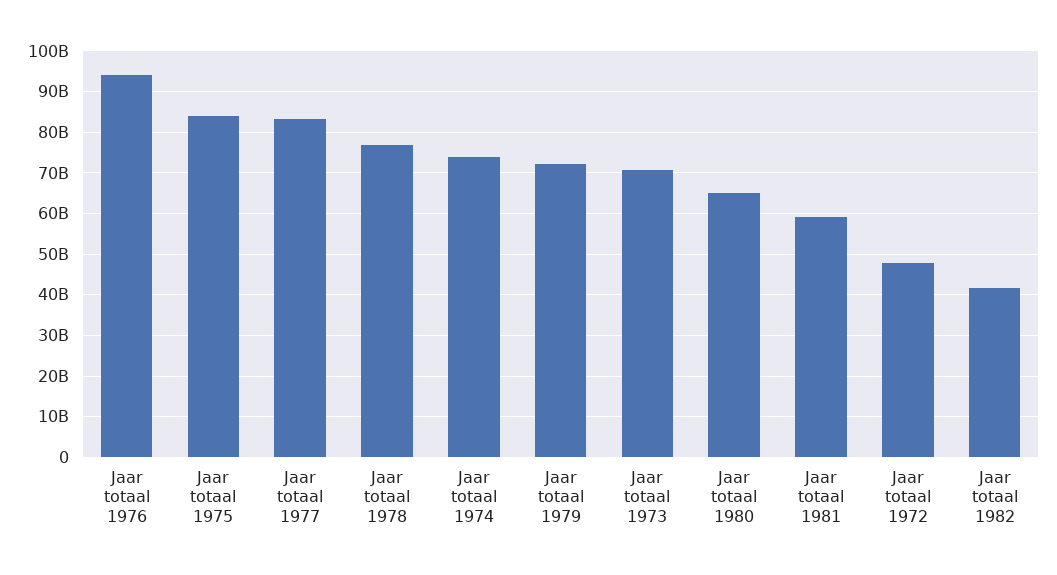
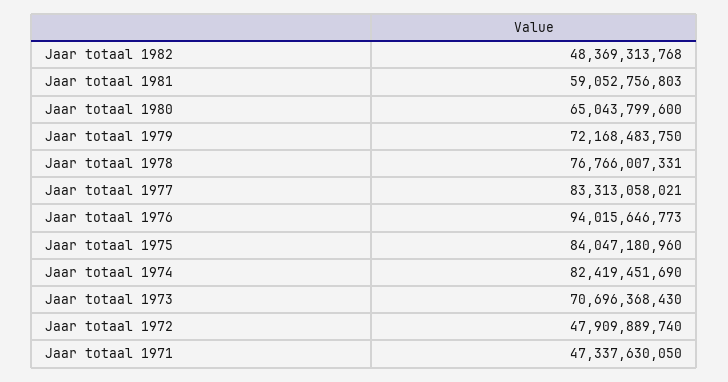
Jaar totaal 1974: 74000000000 -> 82419451690
Jaar totaal 1982: 42000000000 -> 48369313768
Jaar totaal 1971: none -> 47337630050

